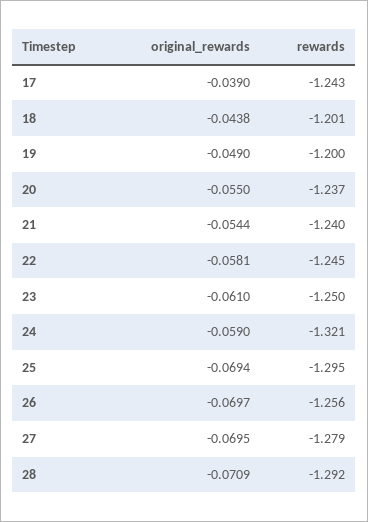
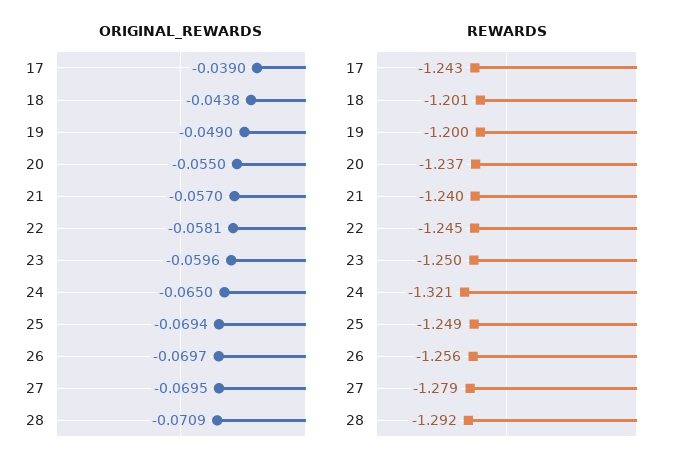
original_rewards, 21: -0.0544 -> -0.057
original_rewards, 23: -0.061 -> -0.0596
original_rewards, 24: -0.059 -> -0.065
rewards, 25: -1.295 -> -1.249

